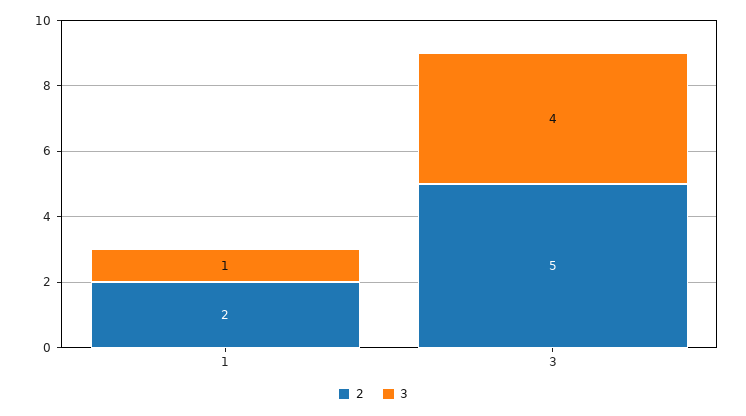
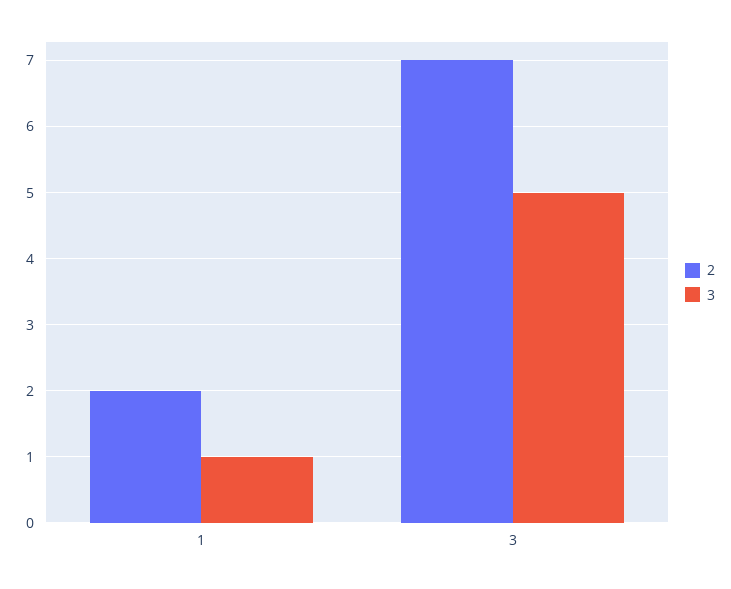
2, 3: 5 -> 7
3, 3: 4 -> 5

